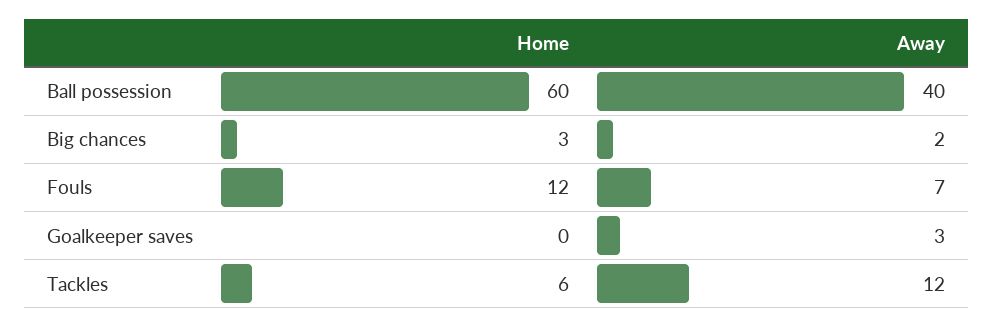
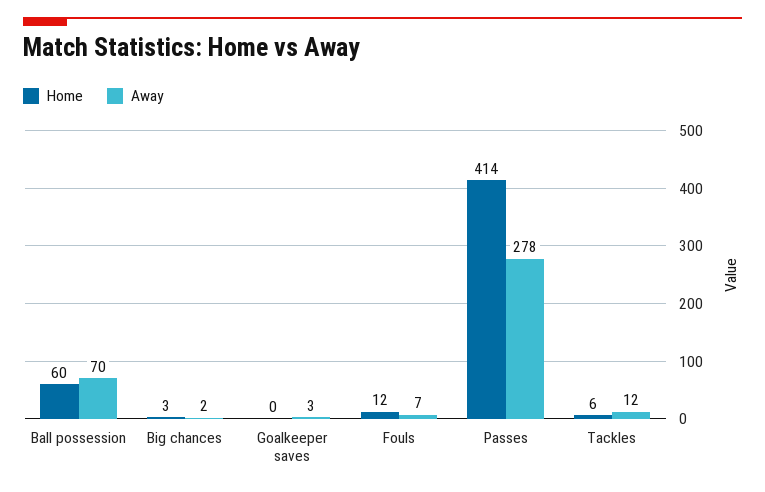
Away, Ball possession: 40 -> 70
Home, Passes: none -> 414
Away, Passes: none -> 278

